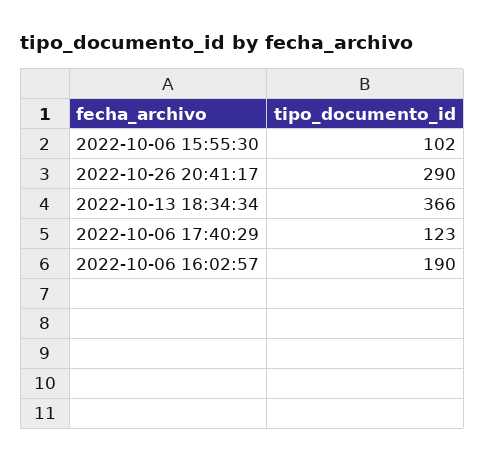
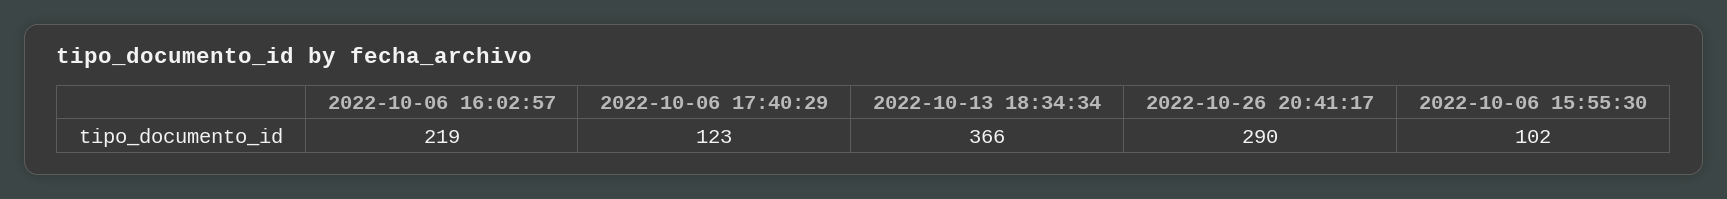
2022-10-06 16:02:57: 190 -> 219

